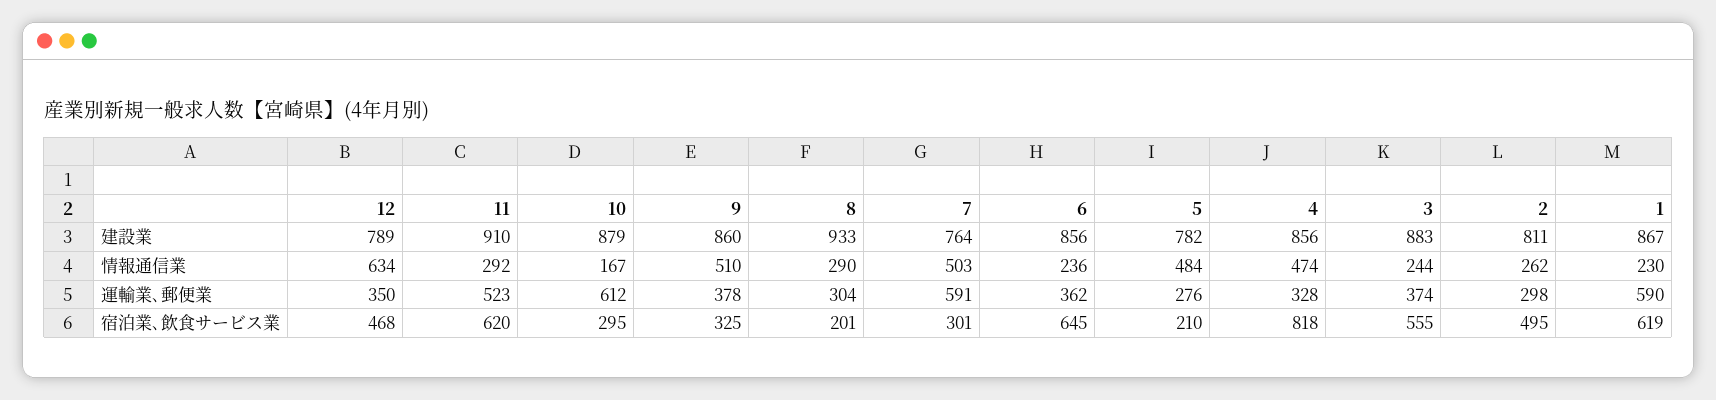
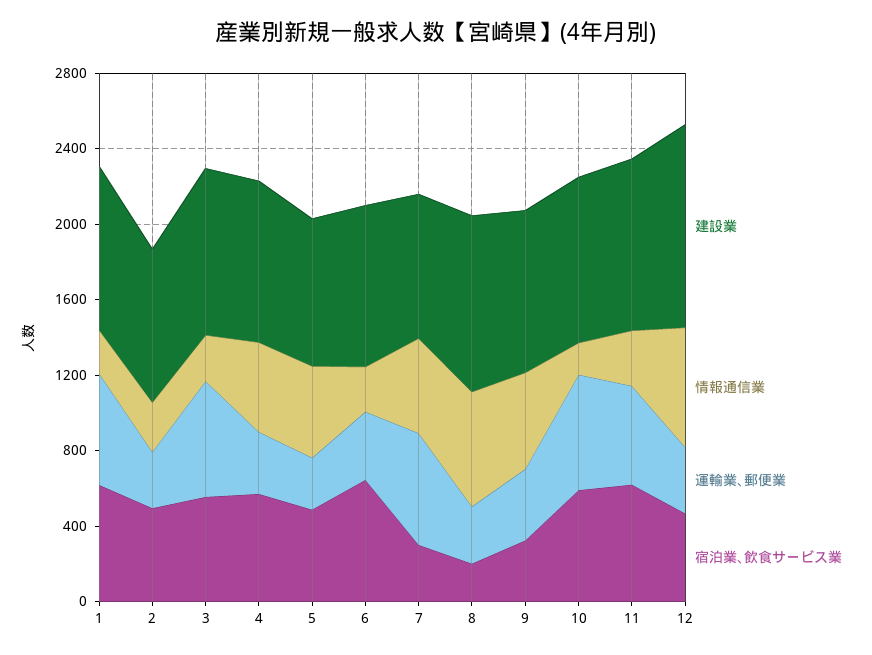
建設業, 12: 789 -> 1100
情報通信業, 8: 290 -> 600
運輸業､郵便業, 3: 374 -> 600
宿泊業､飲食サービス業, 10: 295 -> 600
宿泊業､飲食サービス業, 5: 210 -> 500
宿泊業､飲食サービス業, 4: 818 -> 600

